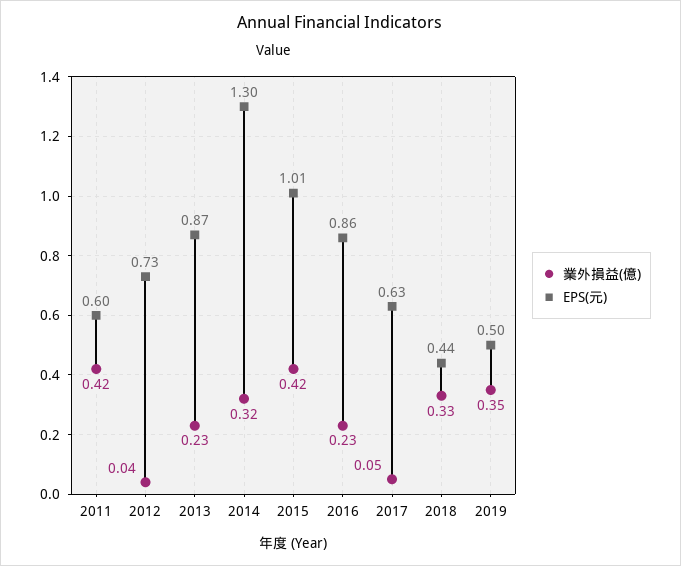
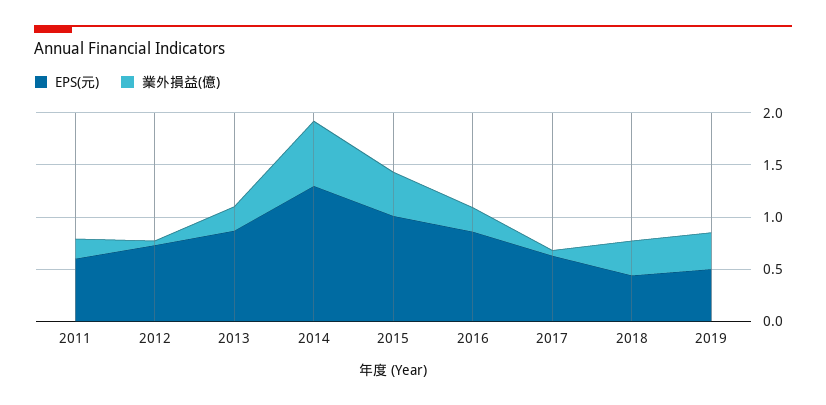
業外損益(億), 2011: 0.42 -> 0.2
業外損益(億), 2014: 0.32 -> 0.6

